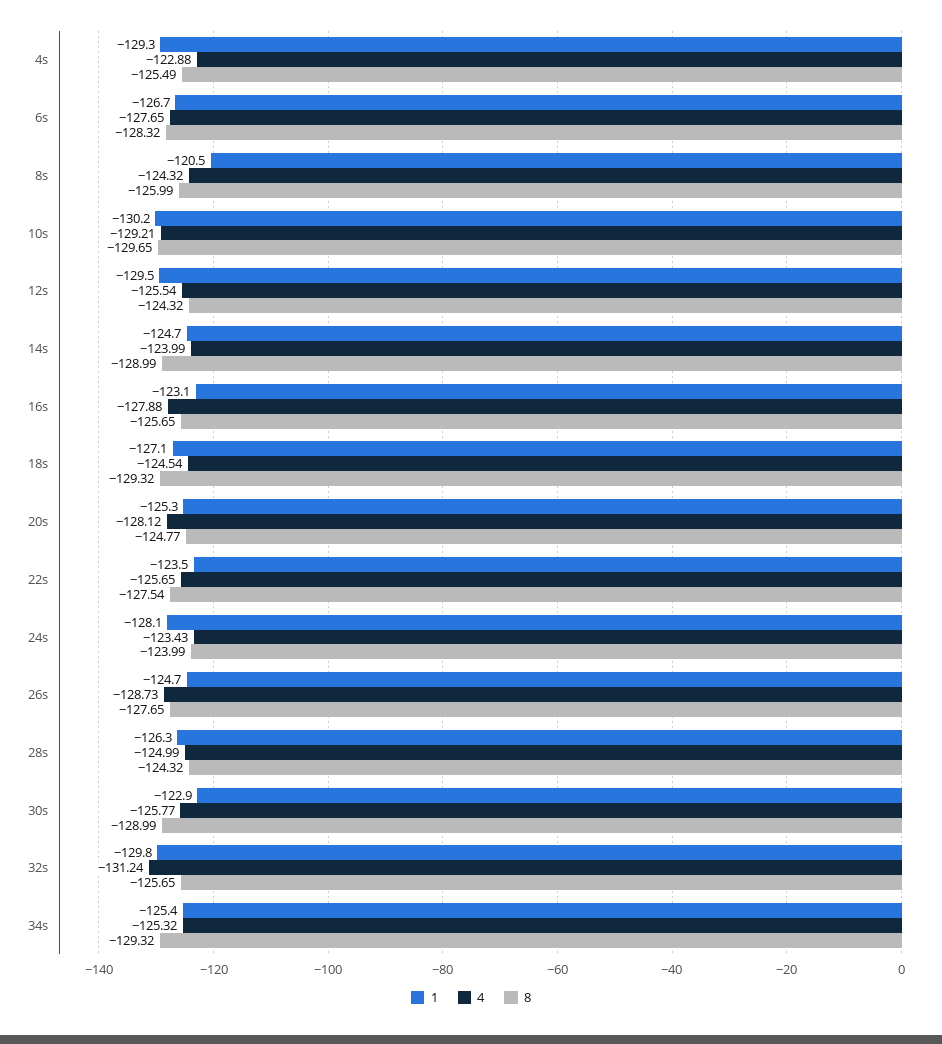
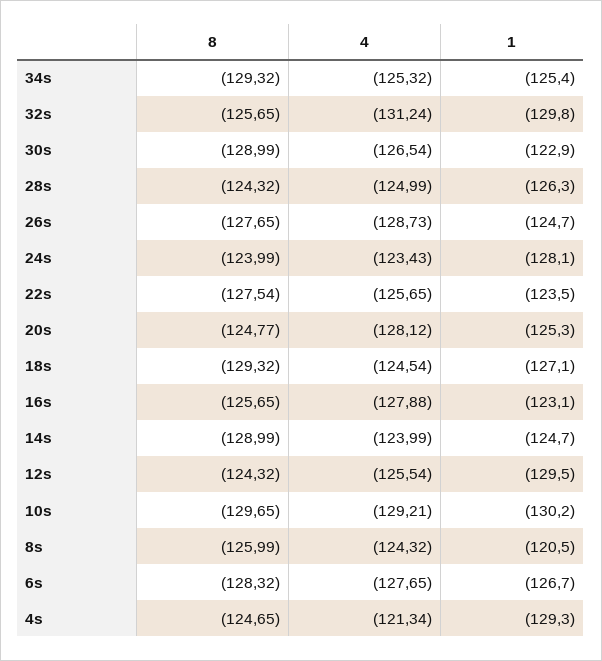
4, 4s: -122.88 -> -121.34
8, 4s: -125.49 -> -124.65
4, 30s: -125.77 -> -126.54

